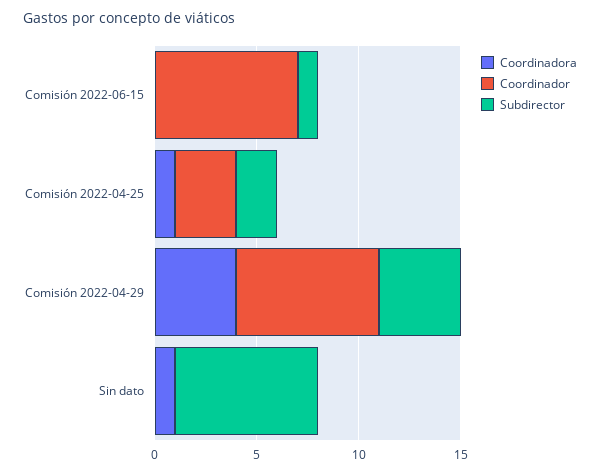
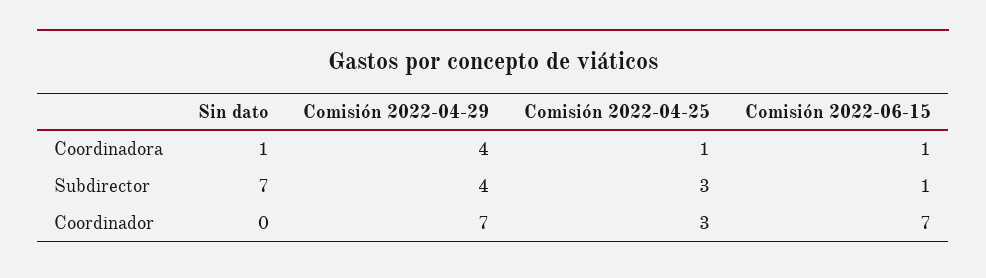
Coordinadora, Comisión 2022-06-15: 0 -> 1
Subdirector, Comisión 2022-04-25: 2 -> 3

